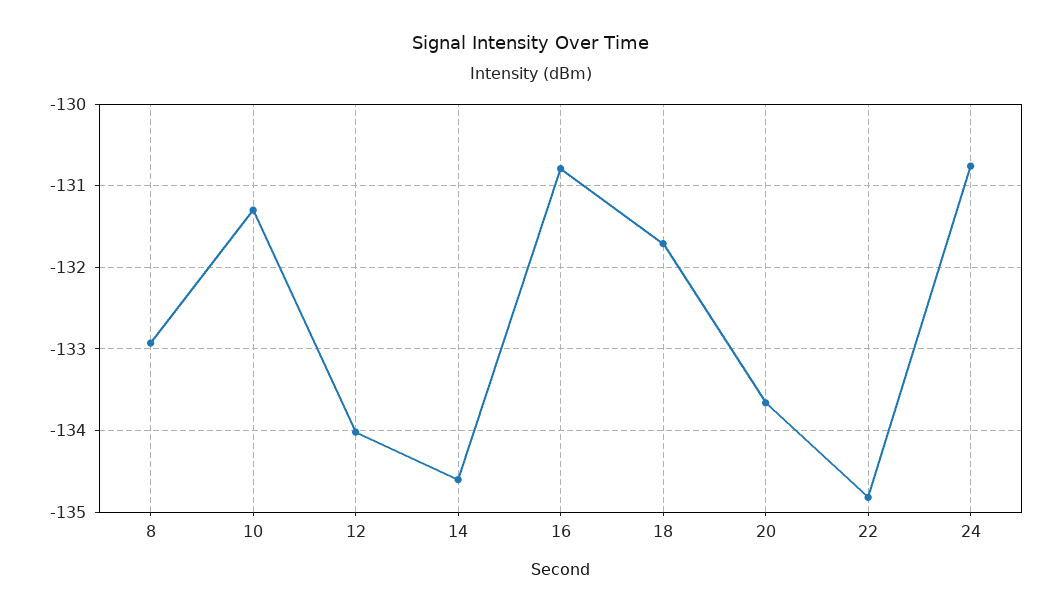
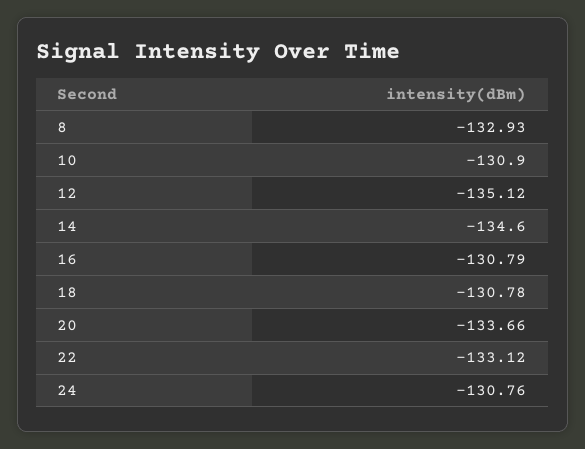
10: -131.3 -> -130.9
12: -134 -> -135.12
18: -131.7 -> -130.78
22: -134.8 -> -133.12

